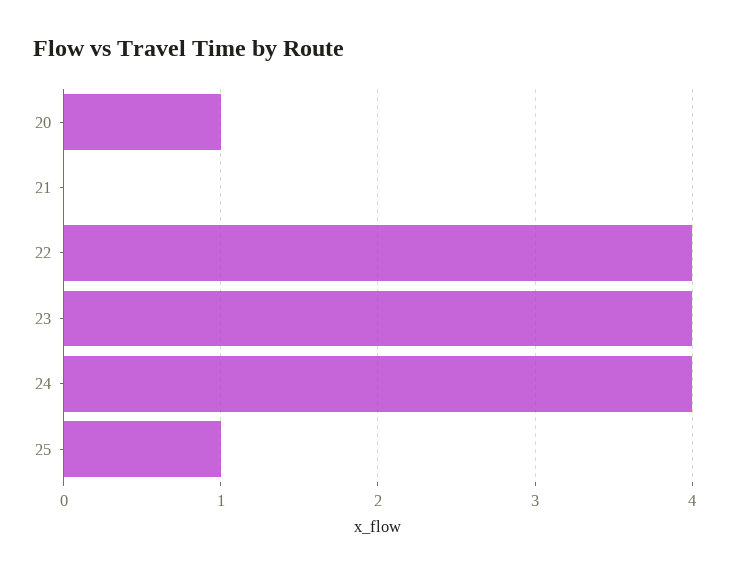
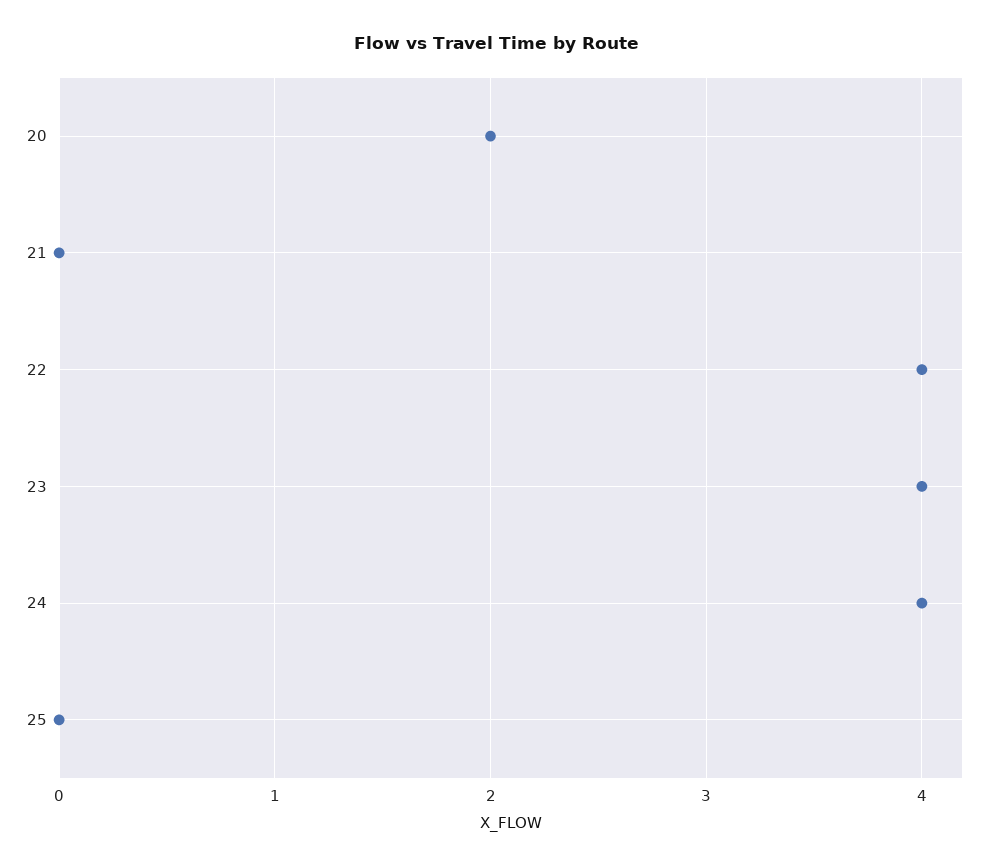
20: 1 -> 2
25: 1 -> 0

